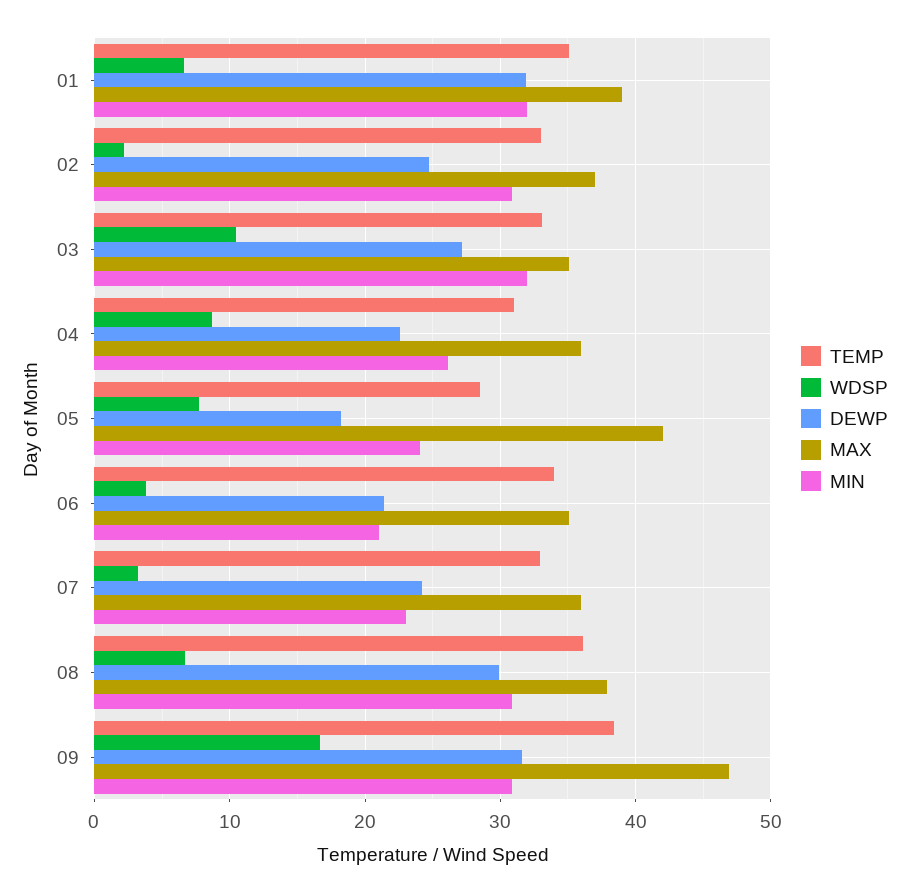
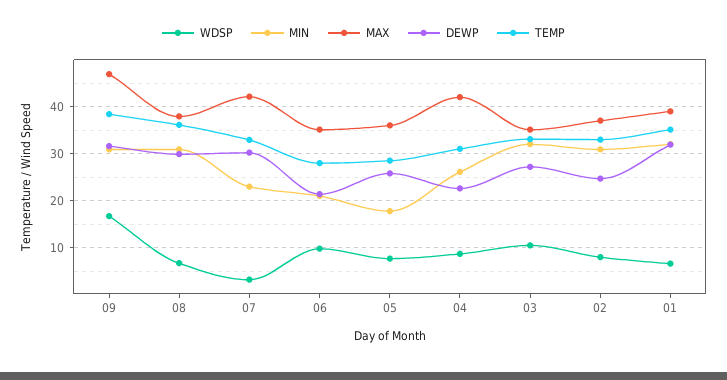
WDSP, 02: 2 -> 8
MAX, 04: 36 -> 42
DEWP, 05: 18 -> 26
MAX, 05: 42 -> 36
MIN, 05: 24 -> 18
TEMP, 06: 34 -> 28
WDSP, 06: 4 -> 10
DEWP, 07: 24 -> 30
MAX, 07: 36 -> 42

